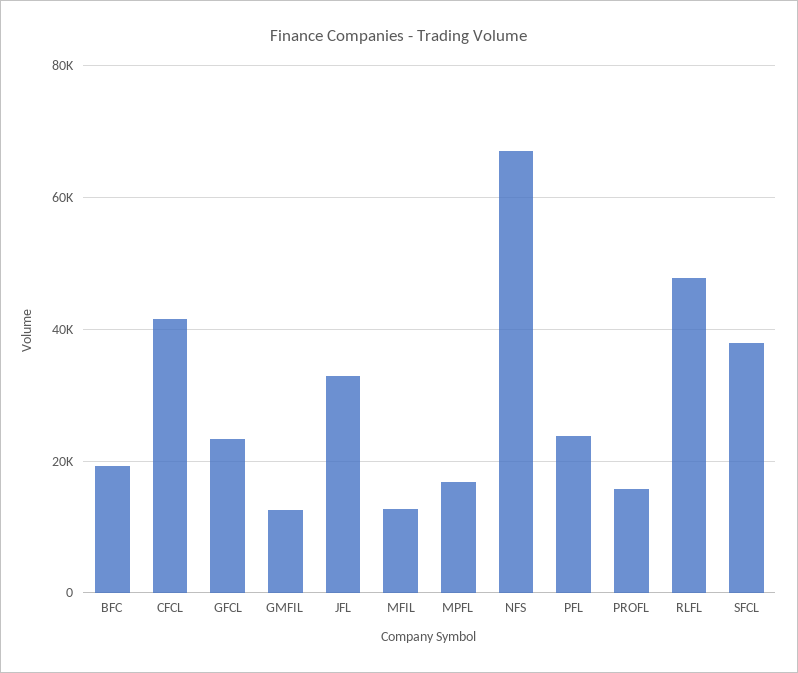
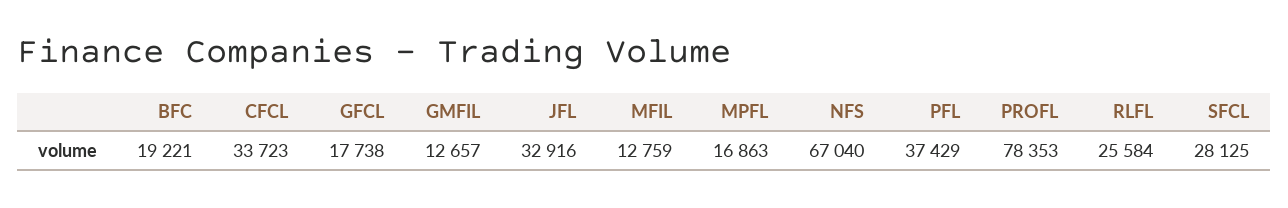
CFCL: 42000 -> 33723
GFCL: 24000 -> 17738
PFL: 24000 -> 37429
PROFL: 16000 -> 78353
RLFL: 48000 -> 25584
SFCL: 38000 -> 28125

